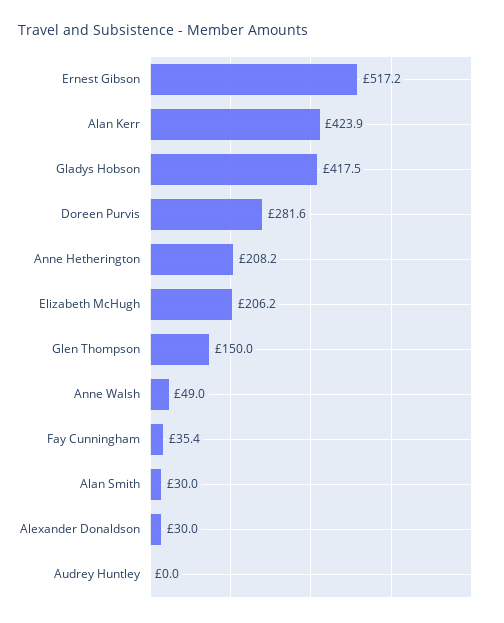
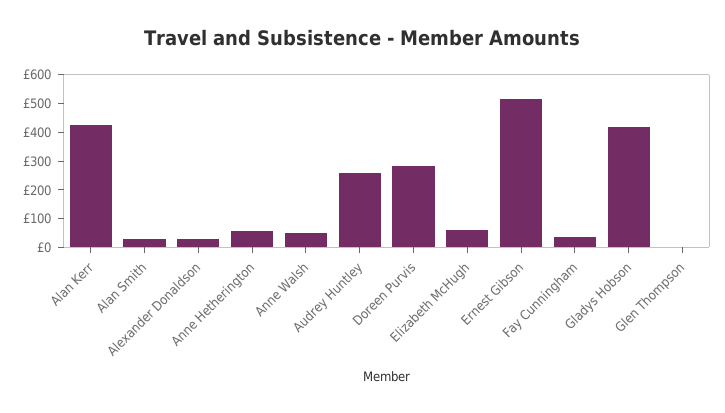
Anne Hetherington: 208.2 -> 50
Elizabeth McHugh: 206.2 -> 50
Glen Thompson: 150 -> 0
Audrey Huntley: 0 -> 250

